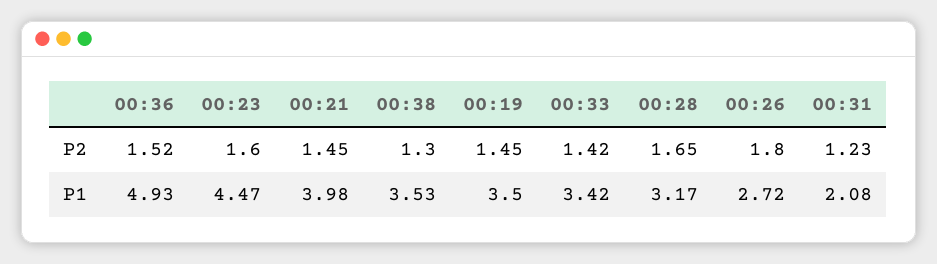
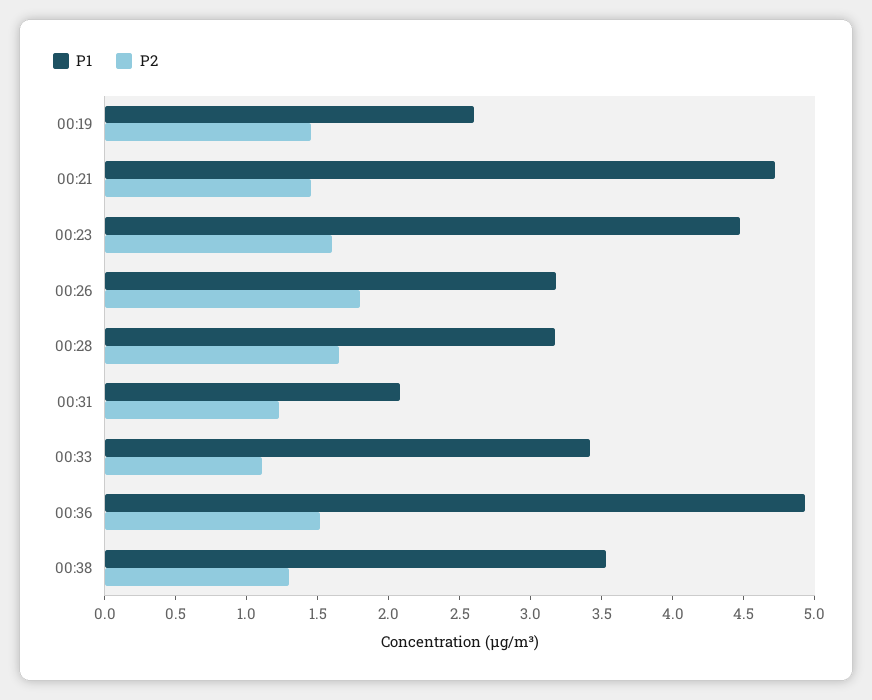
P2, 00:33: 1.42 -> 1.1
P1, 00:21: 3.98 -> 4.7
P1, 00:19: 3.5 -> 2.6
P1, 00:26: 2.72 -> 3.2

